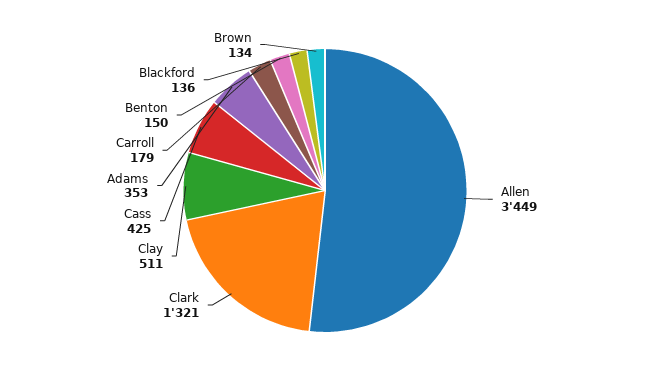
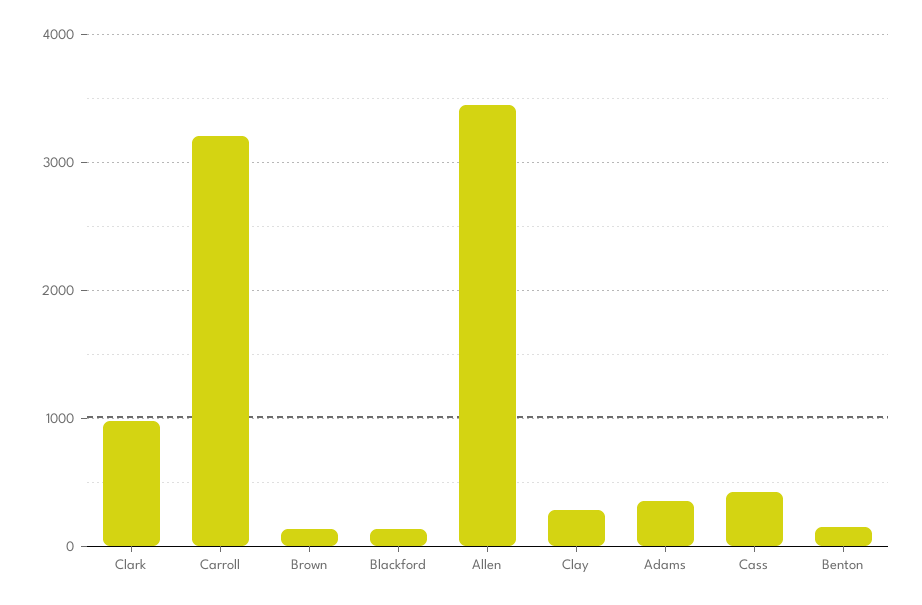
Clark: 1321 -> 1000
Clay: 511 -> 300
Carroll: 179 -> 3200

